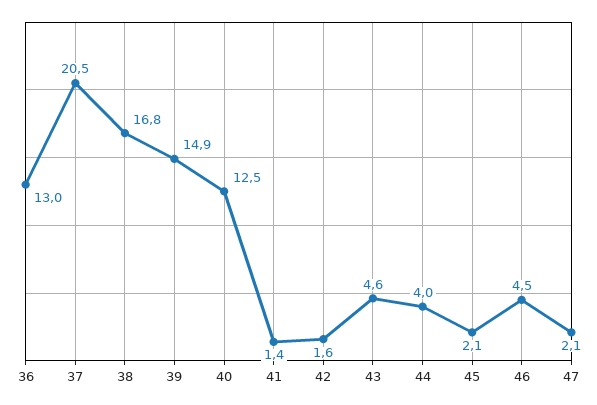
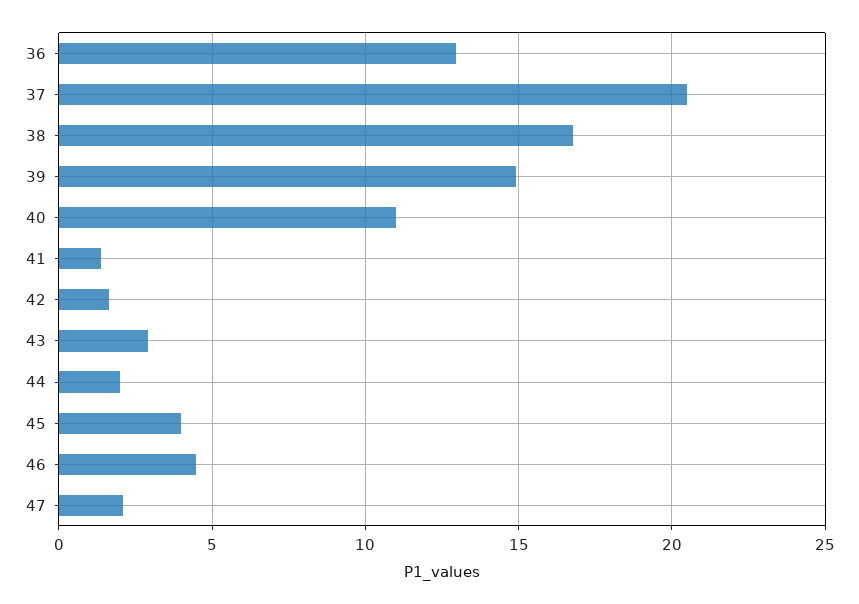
40: 12.5 -> 11
43: 4.6 -> 3
44: 4 -> 2
45: 2.1 -> 4

